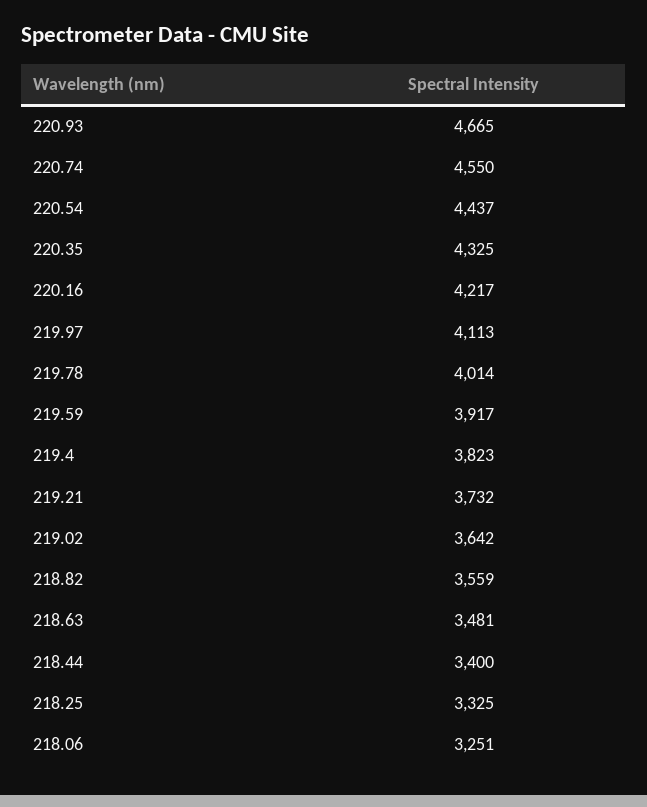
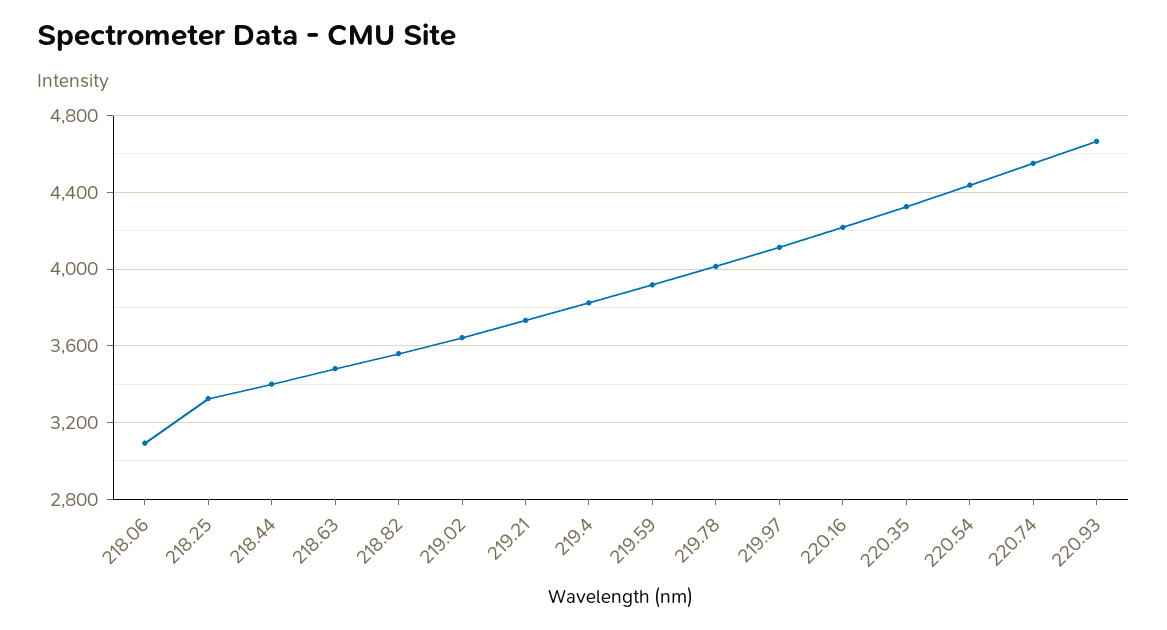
218.06: 3251 -> 3100

